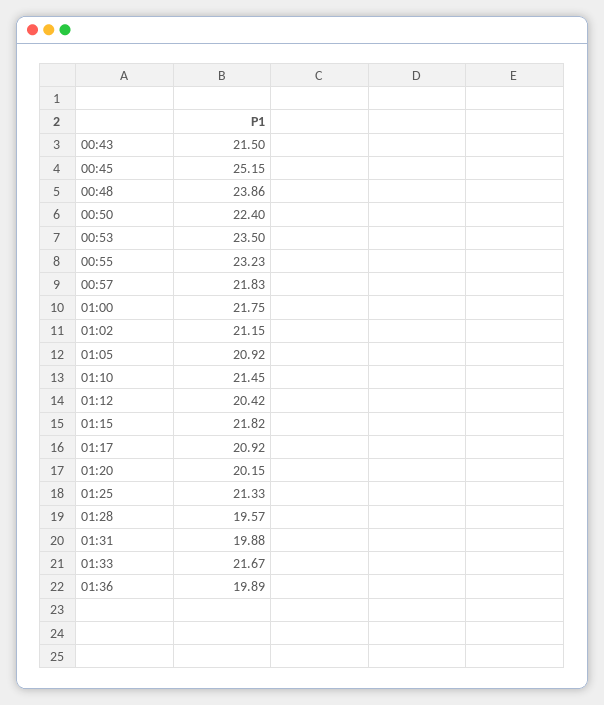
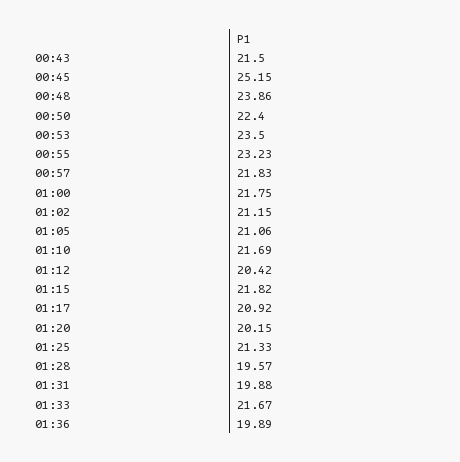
01:05: 20.92 -> 21.06
01:10: 21.45 -> 21.69

